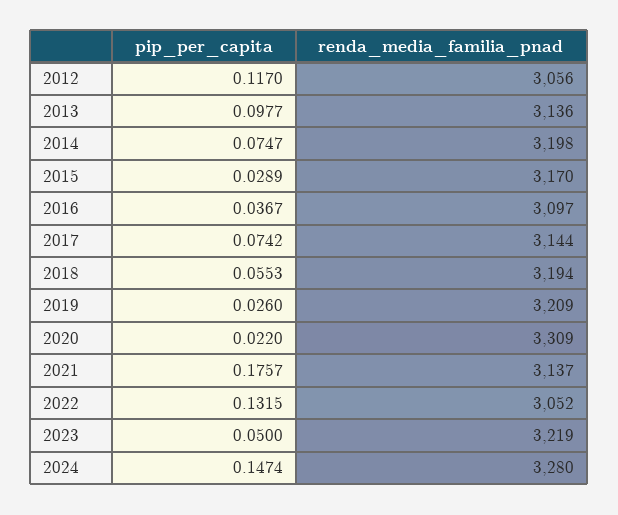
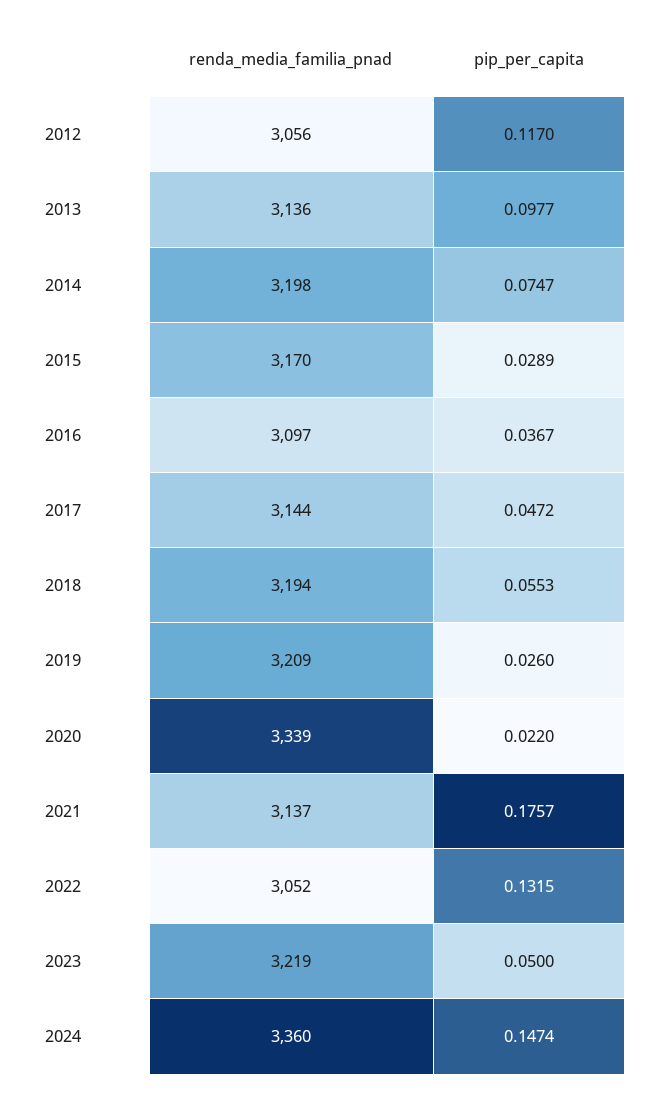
pip_per_capita, 2017: 0.0742 -> 0.0472
renda_media_familia_pnad, 2020: 3309 -> 3339
renda_media_familia_pnad, 2024: 3280 -> 3360

